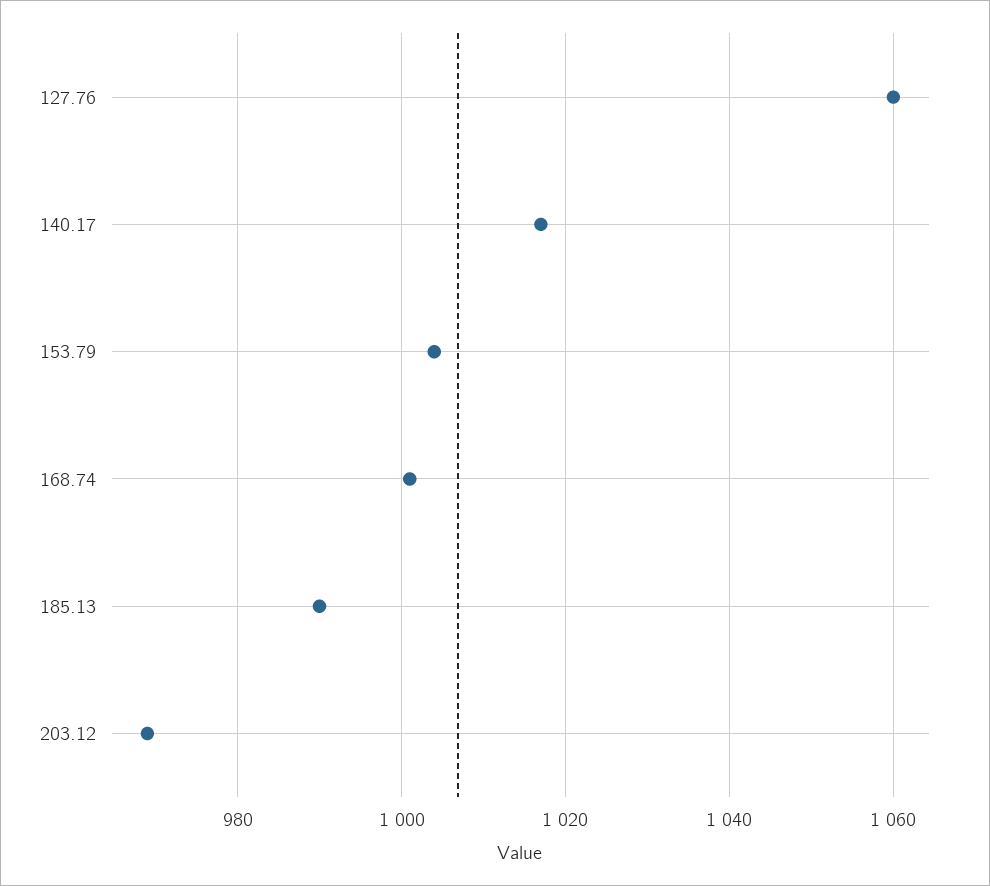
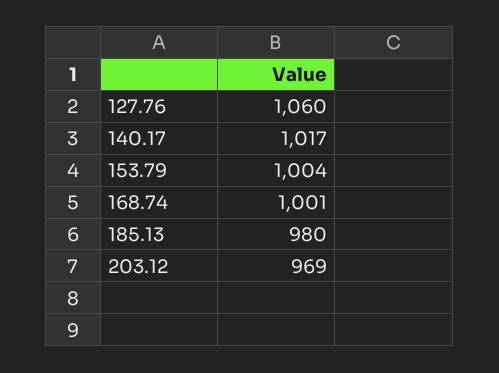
185.13: 990 -> 980

